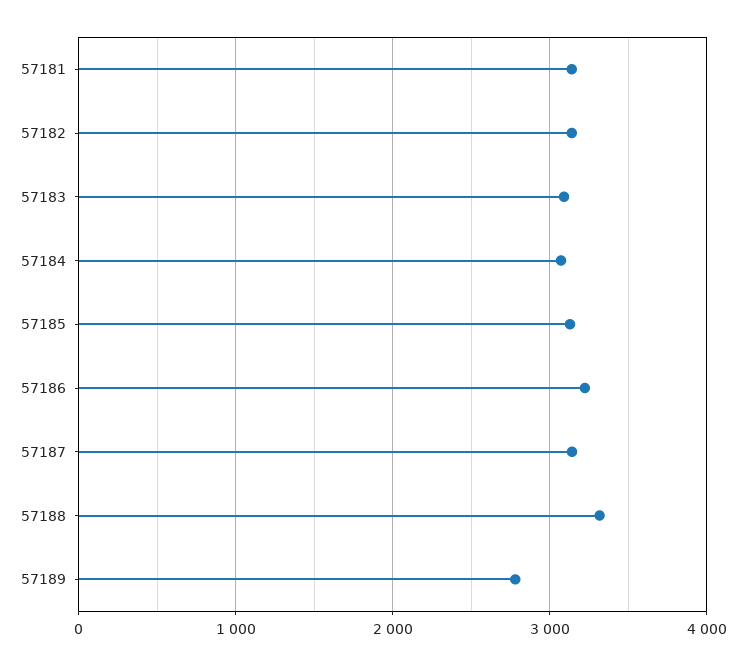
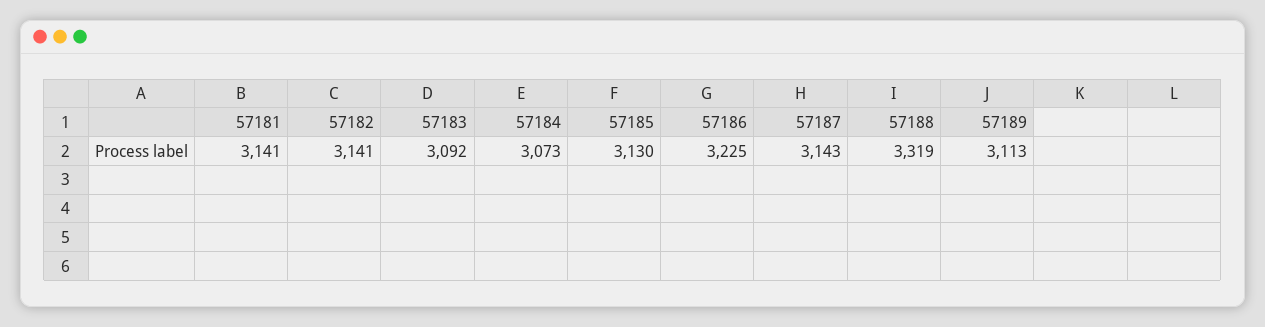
57189: 2800 -> 3113

